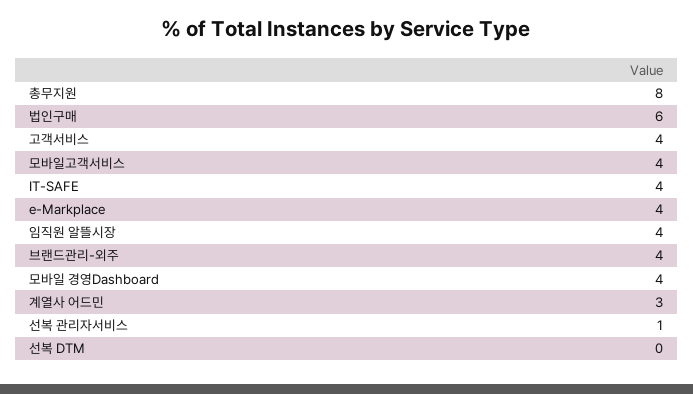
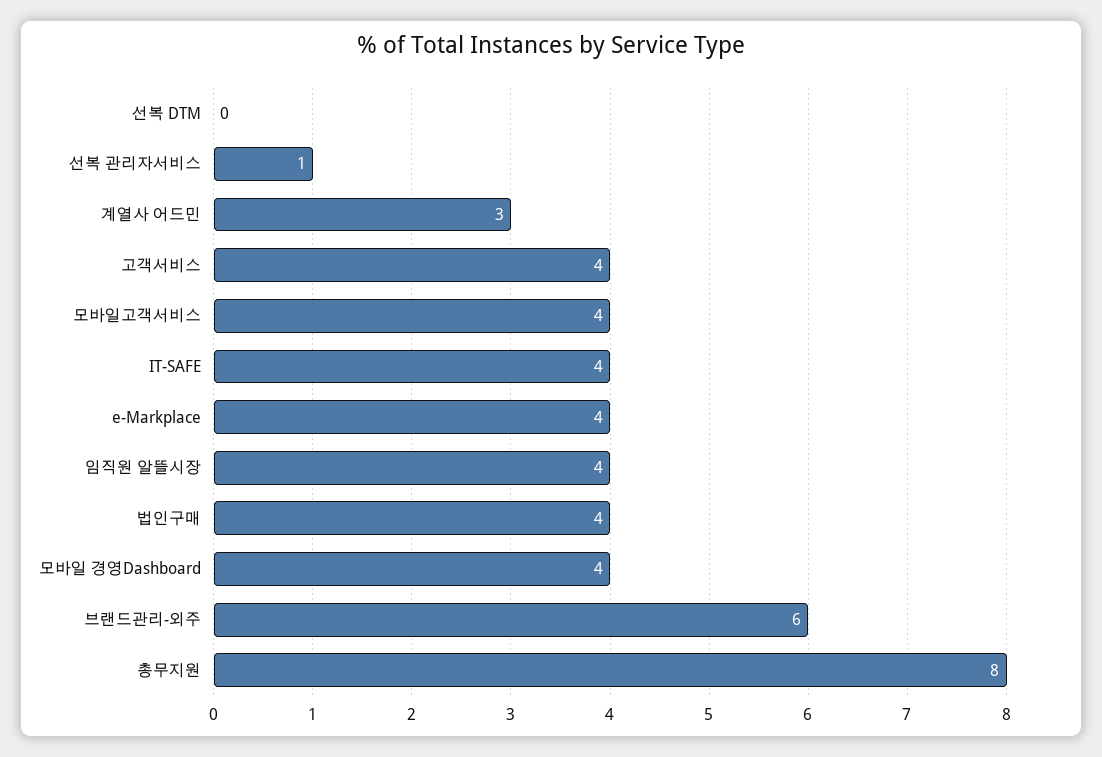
법인구매: 6 -> 4
브랜드관리-외주: 4 -> 6

